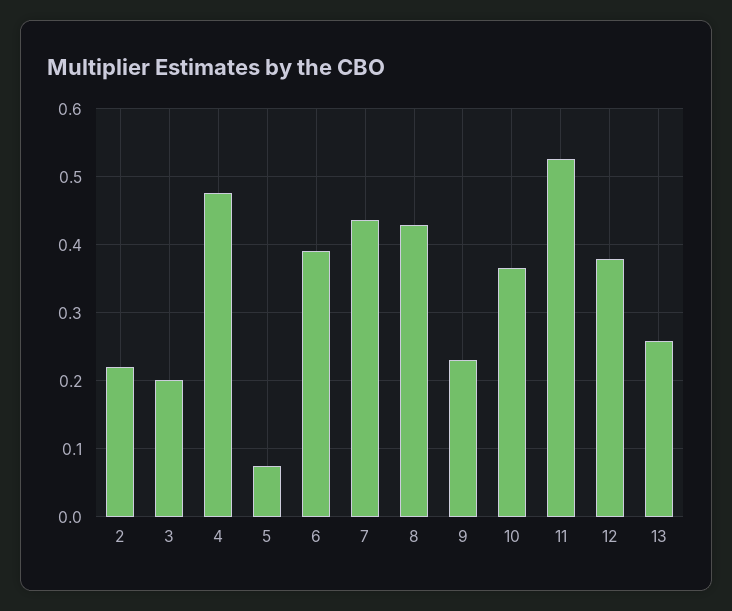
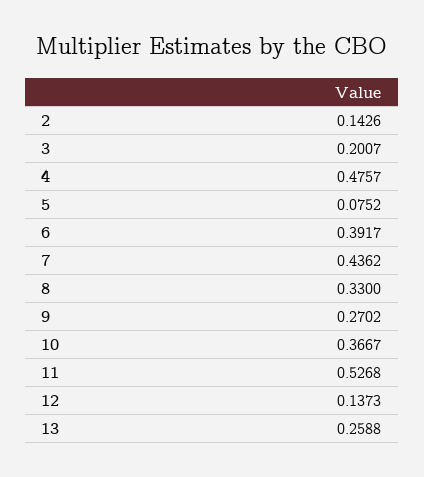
2: 0.22 -> 0.1426
8: 0.43 -> 0.33
9: 0.23 -> 0.2702
12: 0.38 -> 0.1373

